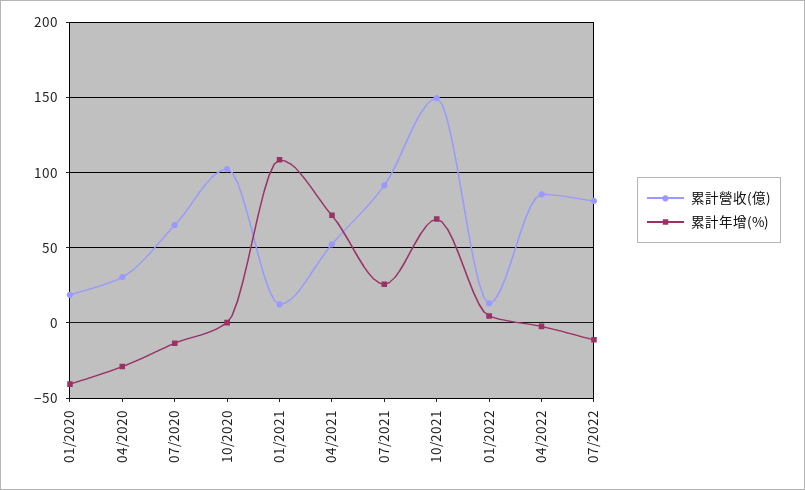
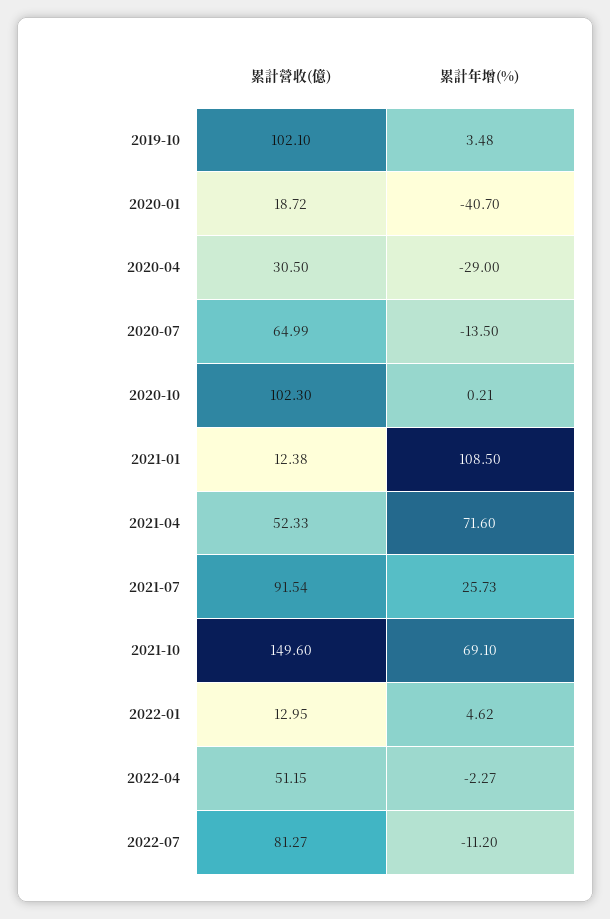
累計營收(億), 04/2022: 85 -> 51.15
累計營收(億), 2019-10: none -> 102.1
累計年增(%), 2019-10: none -> 3.48

